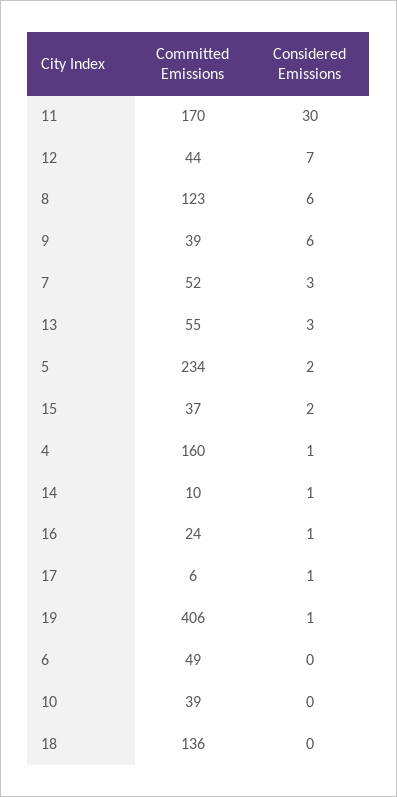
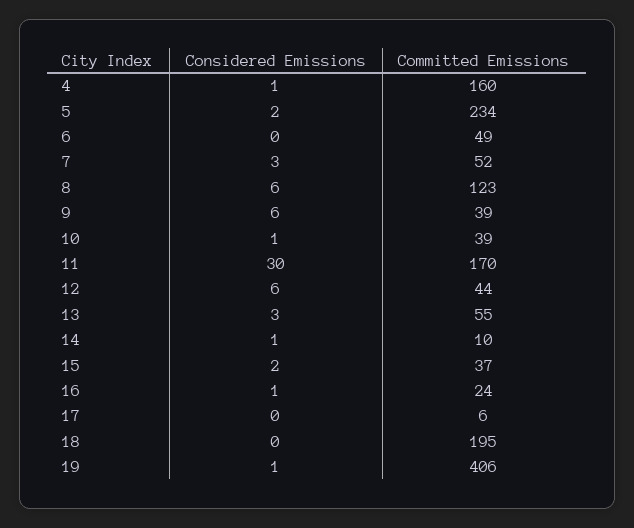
Considered Emissions, 12: 7 -> 6
Considered Emissions, 17: 1 -> 0
Considered Emissions, 10: 0 -> 1
Committed Emissions, 18: 136 -> 195

